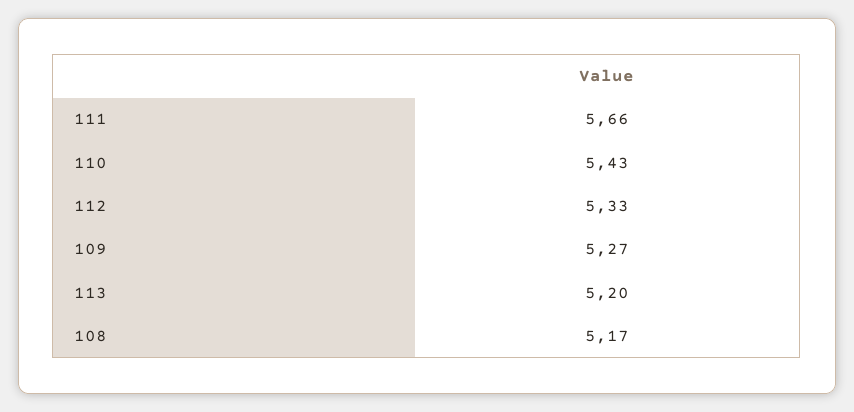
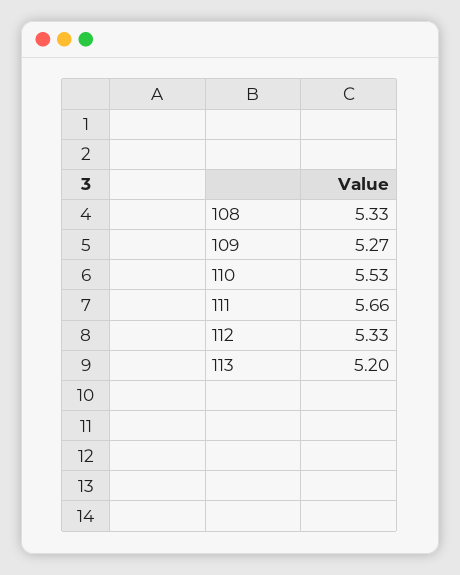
110: 5.43 -> 5.53
108: 5.17 -> 5.33

